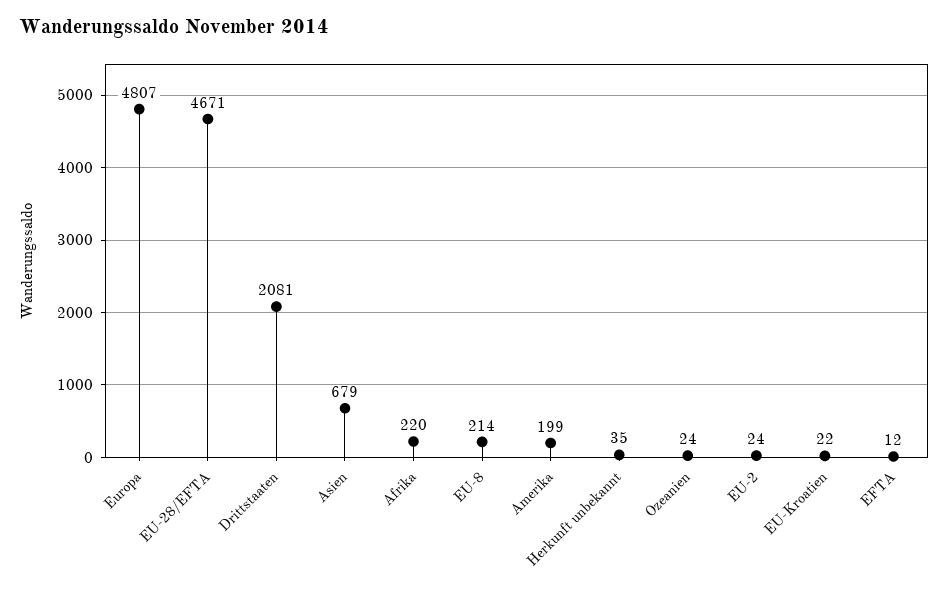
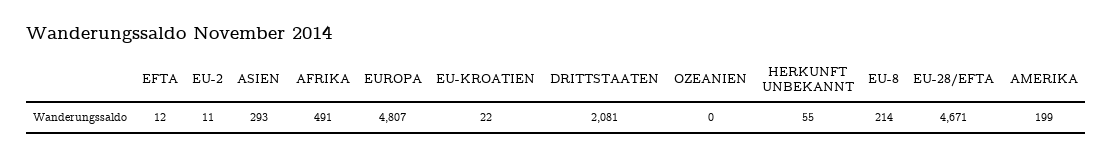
Asien: 679 -> 293
Afrika: 220 -> 491
Herkunft unbekannt: 35 -> 55
Ozeanien: 24 -> 0
EU-2: 24 -> 11

